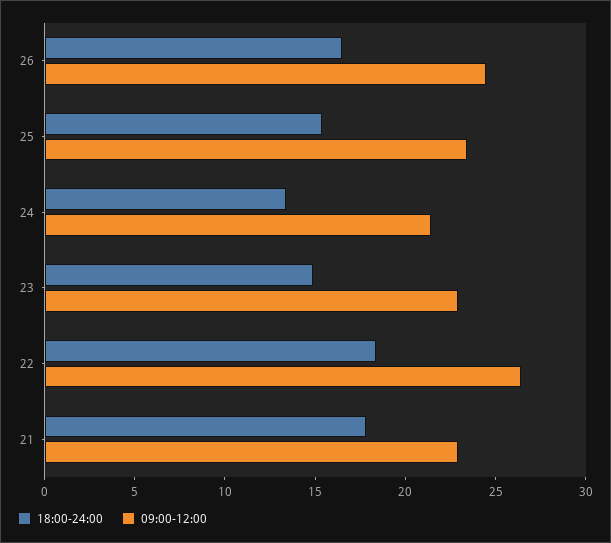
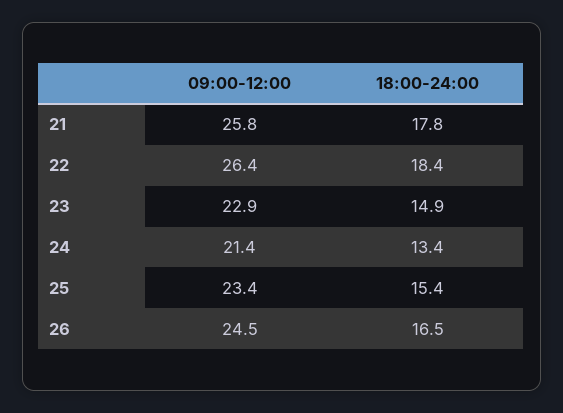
09:00-12:00, 21: 23 -> 25.8

